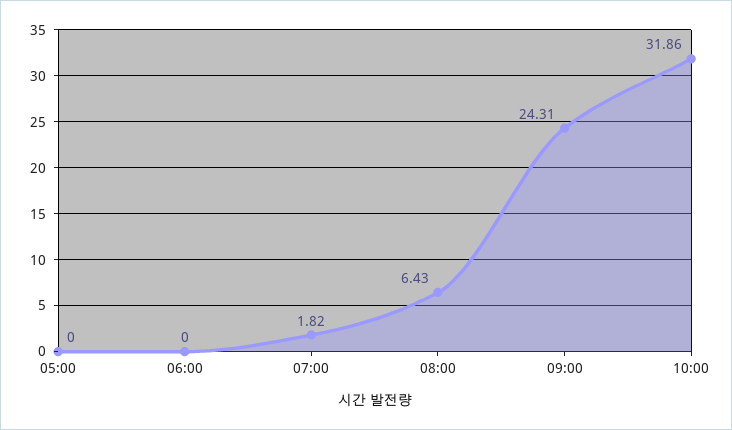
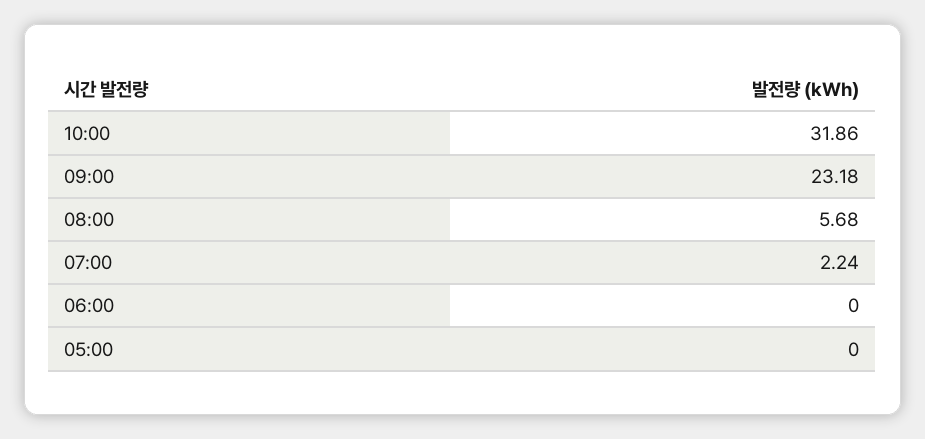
07:00: 1.82 -> 2.24
08:00: 6.43 -> 5.68
09:00: 24.31 -> 23.18

